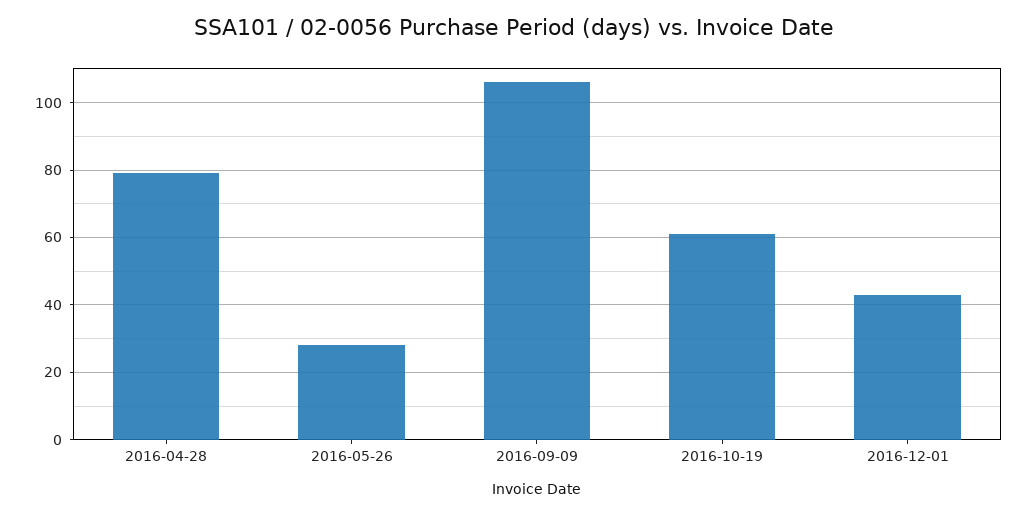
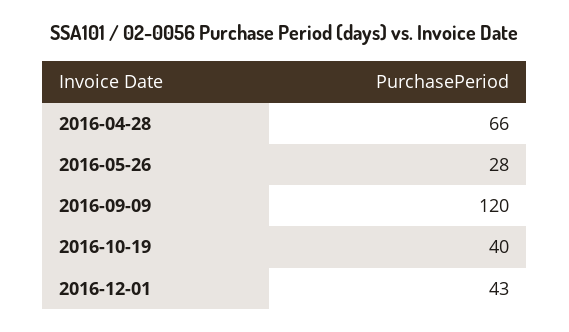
2016-04-28: 80 -> 66
2016-09-09: 105 -> 120
2016-10-19: 60 -> 40

